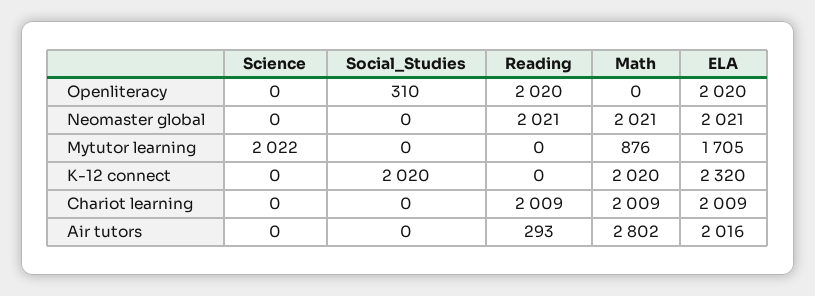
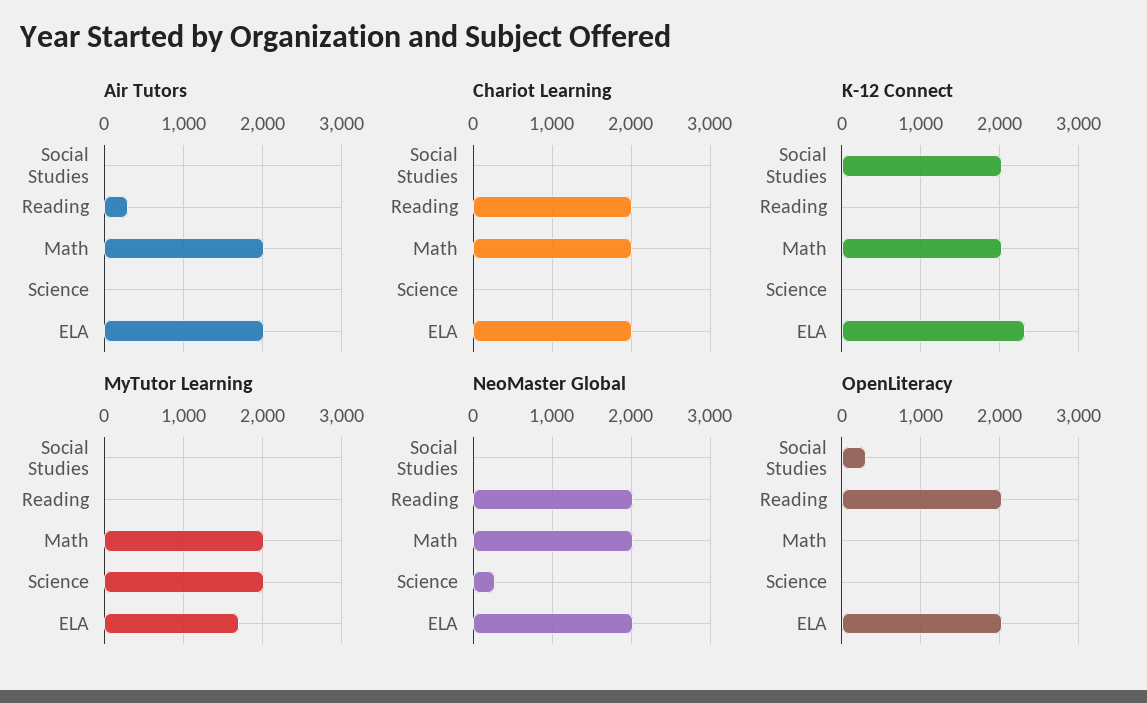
Neomaster global, Science: 0 -> 300
Mytutor learning, Math: 876 -> 2000
Air tutors, Math: 2802 -> 2000

